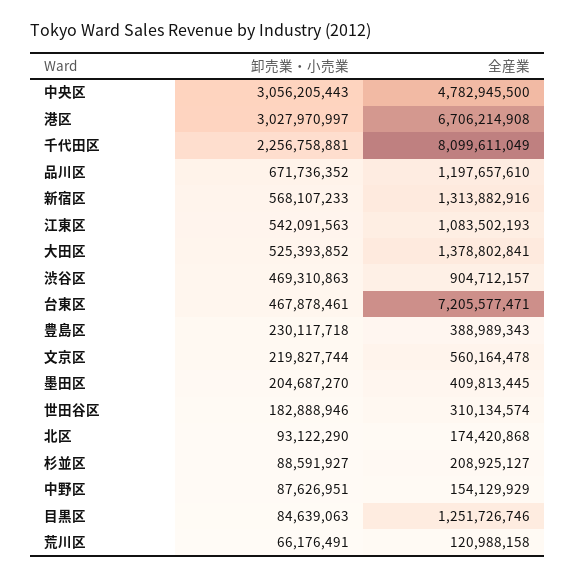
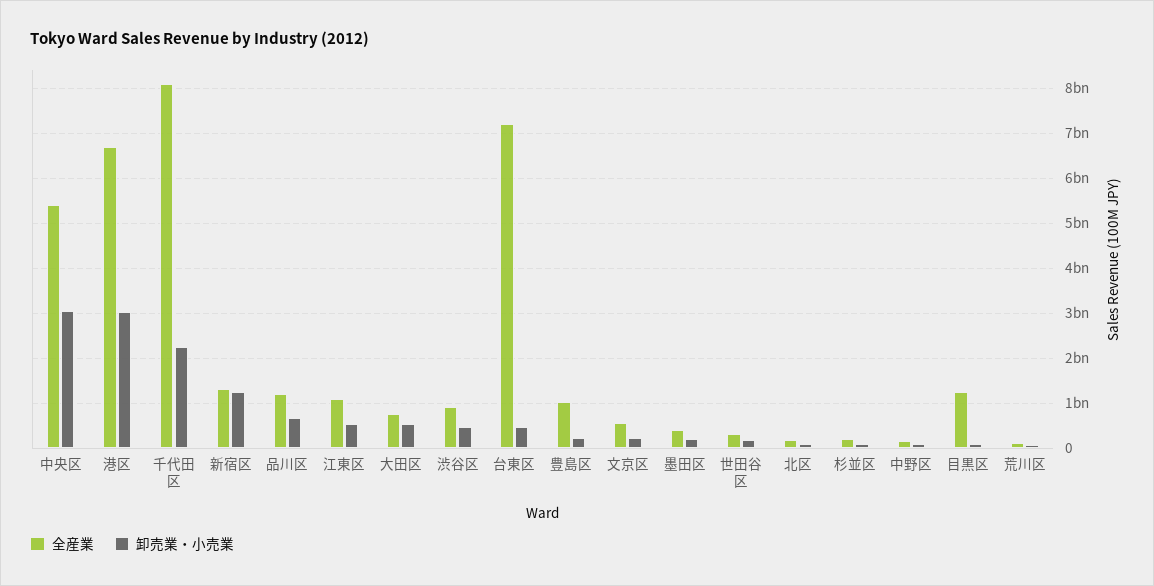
全産業, 中央区: 4782945500 -> 5400000000
卸売業・小売業, 新宿区: 568107233 -> 1200000000
全産業, 大田区: 1378802841 -> 800000000
全産業, 豊島区: 388989343 -> 1000000000

